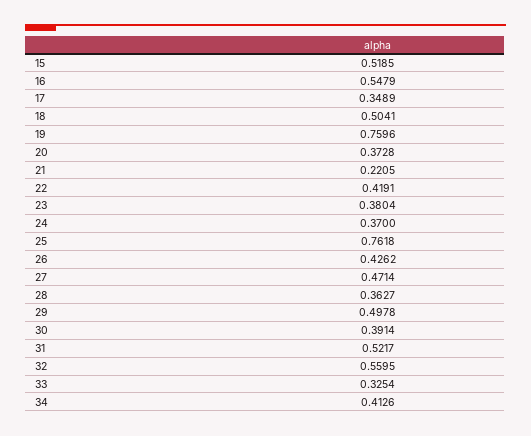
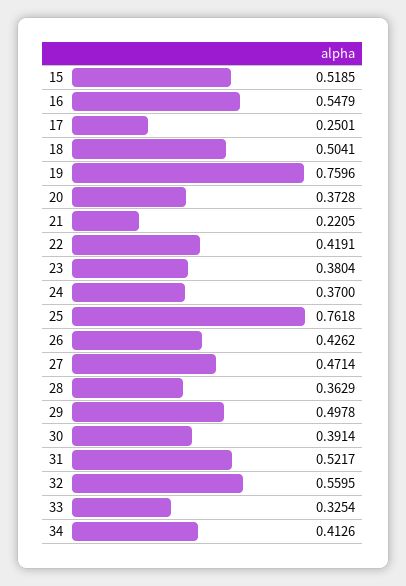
17: 0.3489 -> 0.2501
28: 0.3627 -> 0.3629

